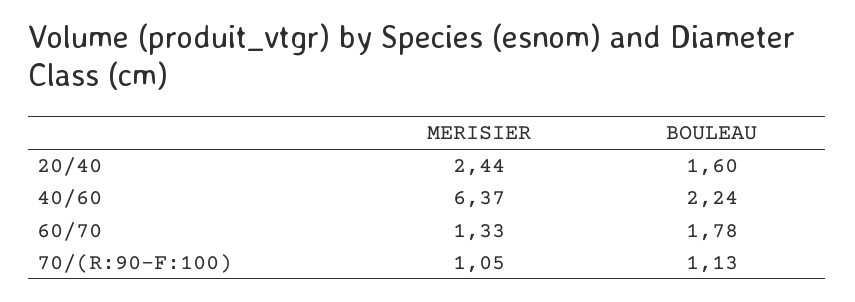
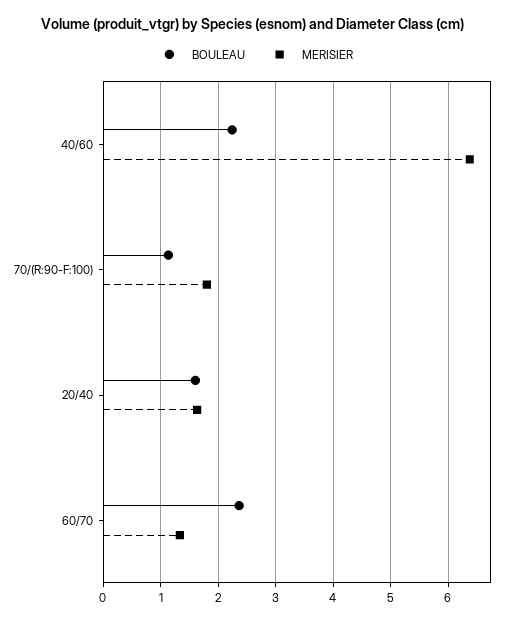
MERISIER, 20/40: 2.44 -> 1.6
BOULEAU, 60/70: 1.78 -> 2.4
MERISIER, 70/(R:90-F:100): 1.05 -> 1.8

